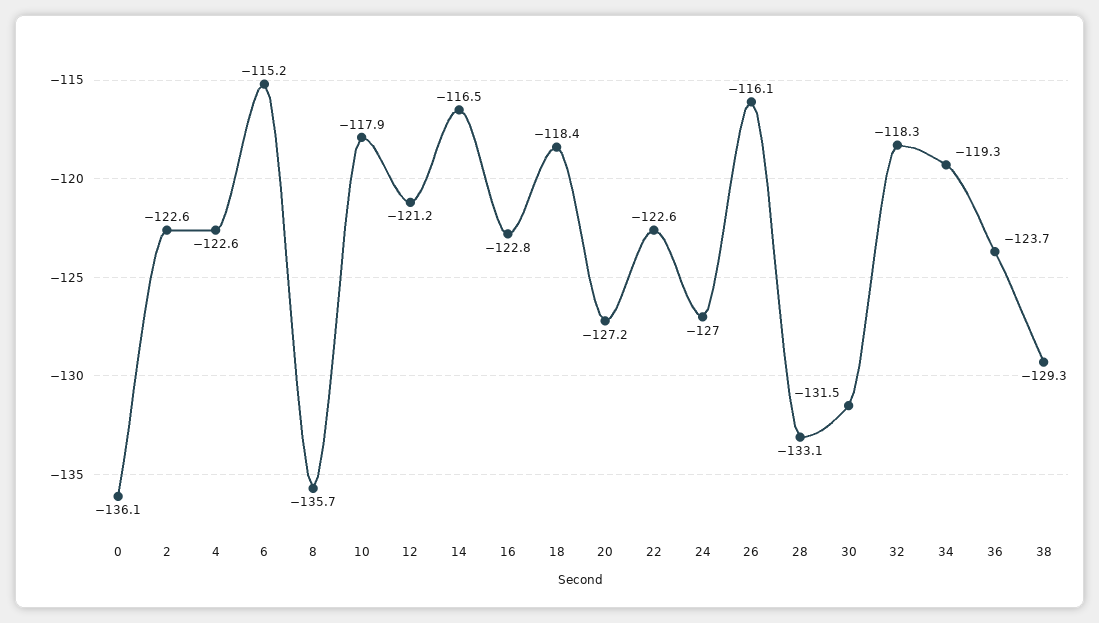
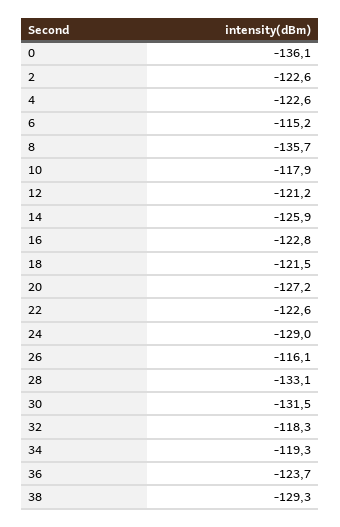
14: -116.5 -> -125.9
18: -118.4 -> -121.5
24: -127 -> -129

